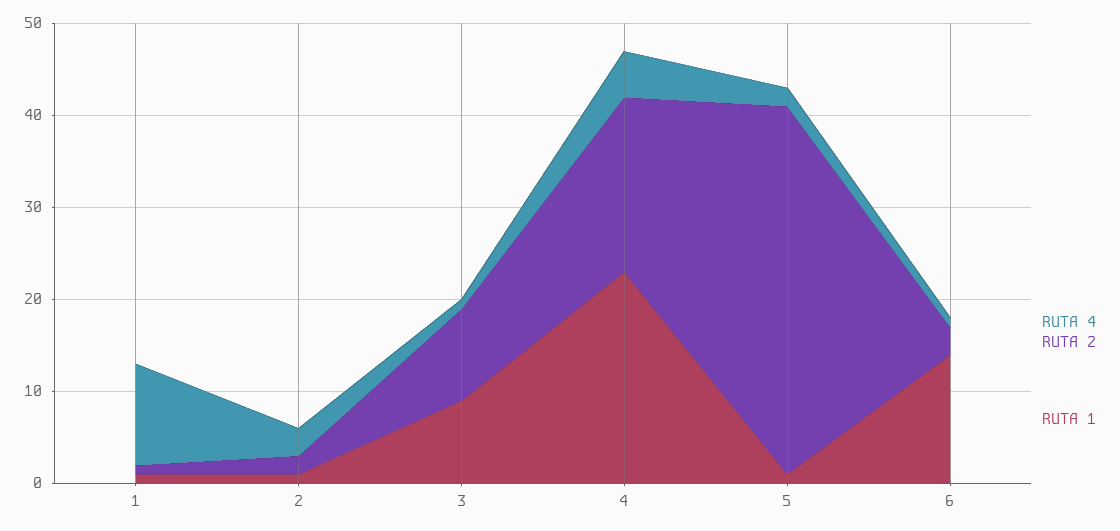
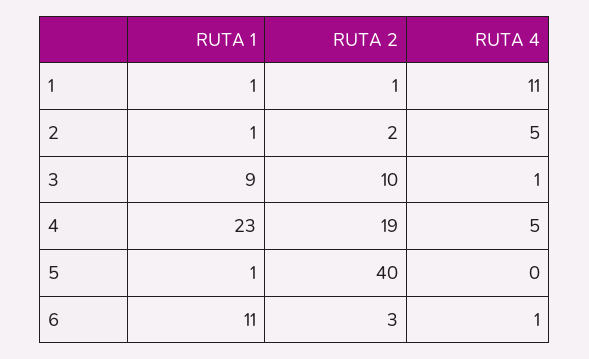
RUTA 4, 2: 3 -> 5
RUTA 4, 5: 2 -> 0
RUTA 1, 6: 14 -> 11

